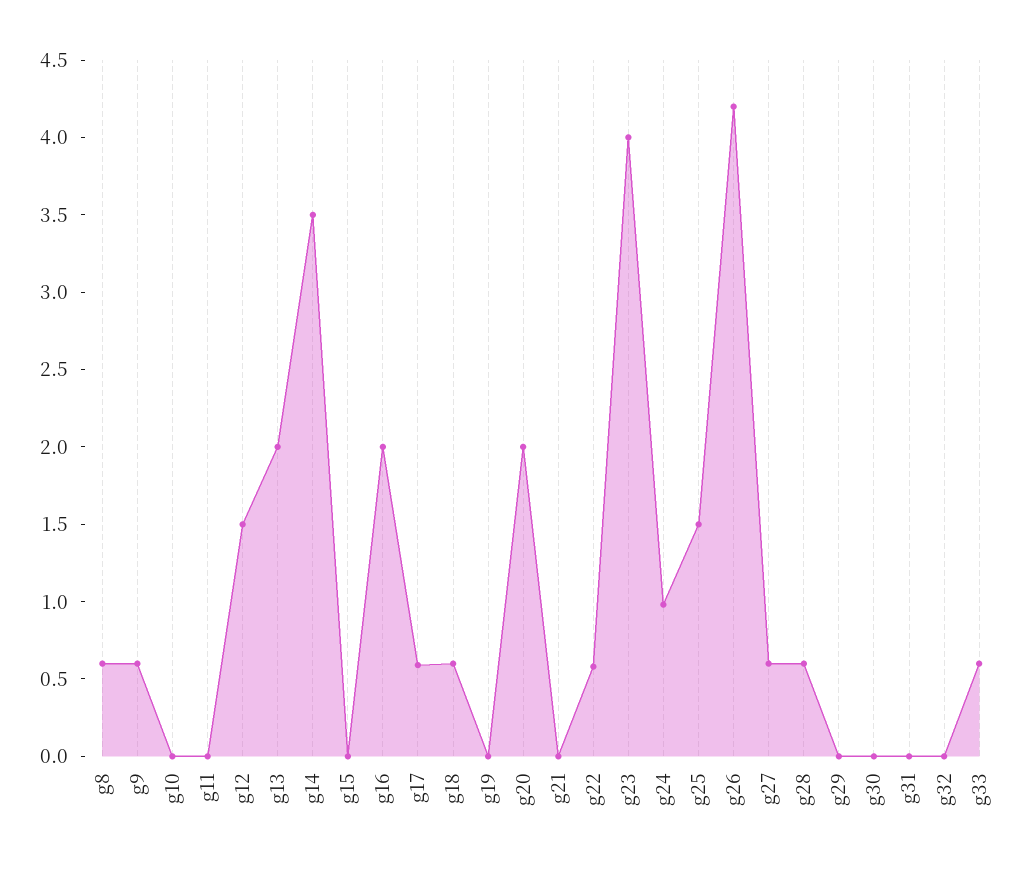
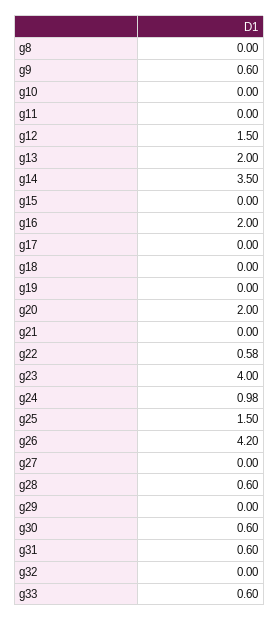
g8: 0.6 -> 0
g17: 0.6 -> 0
g18: 0.6 -> 0
g27: 0.6 -> 0
g30: 0 -> 0.6
g31: 0 -> 0.6

